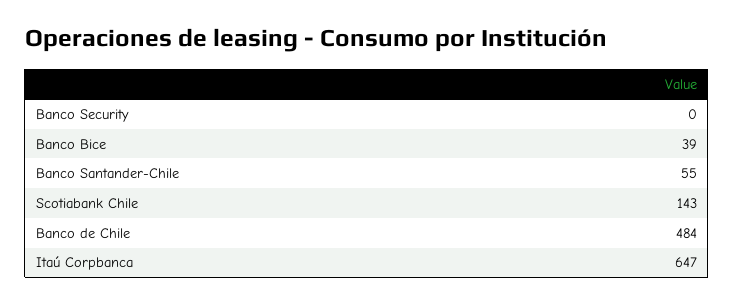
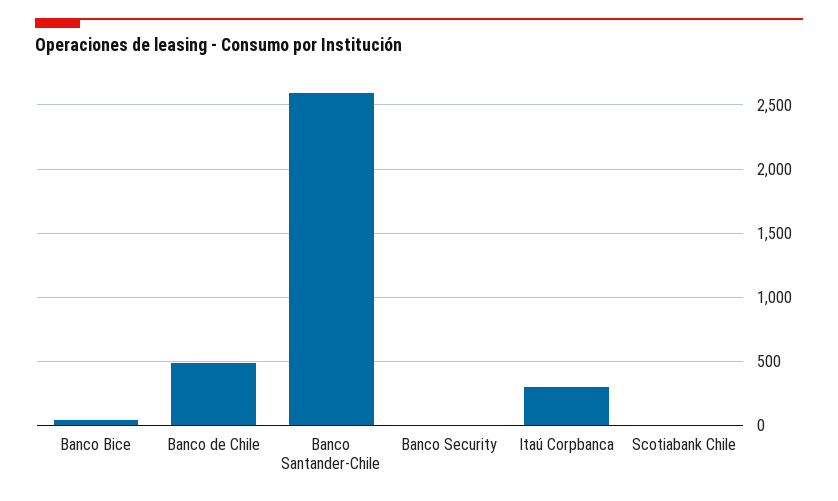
Banco Santander-Chile: 55 -> 2600
Scotiabank Chile: 143 -> 0
Itaú Corpbanca: 647 -> 300

